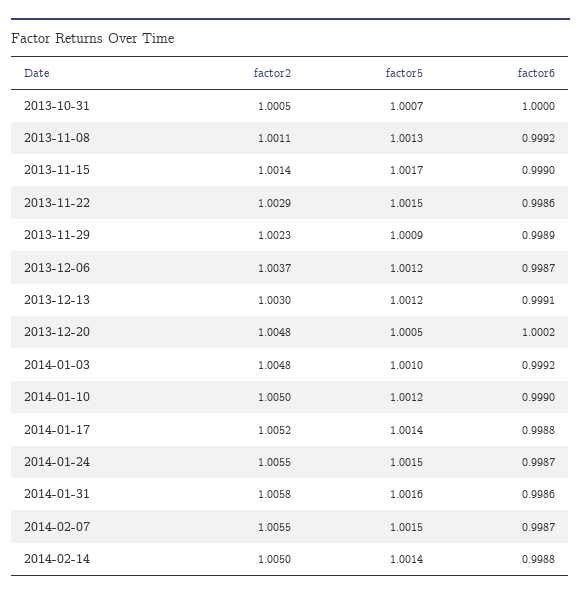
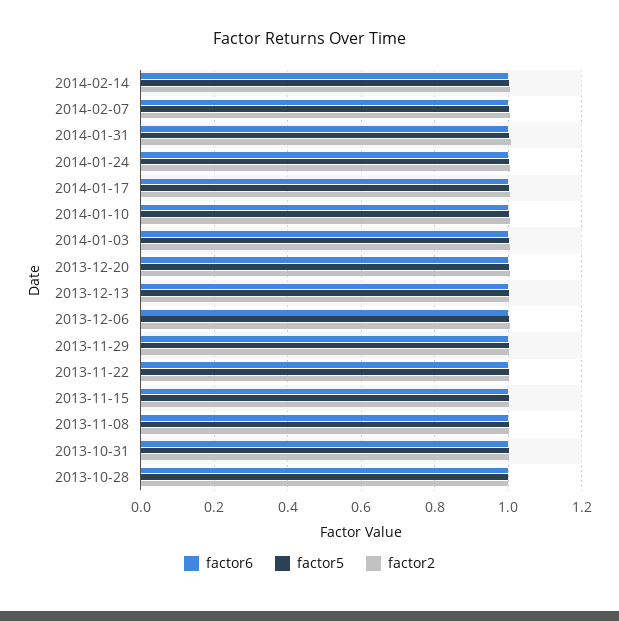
factor6, 2013-10-28: none -> 1
factor5, 2013-10-28: none -> 1
factor2, 2013-10-28: none -> 1

